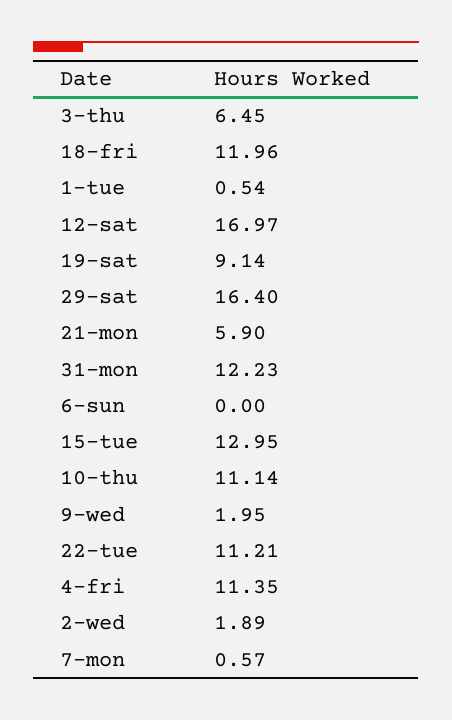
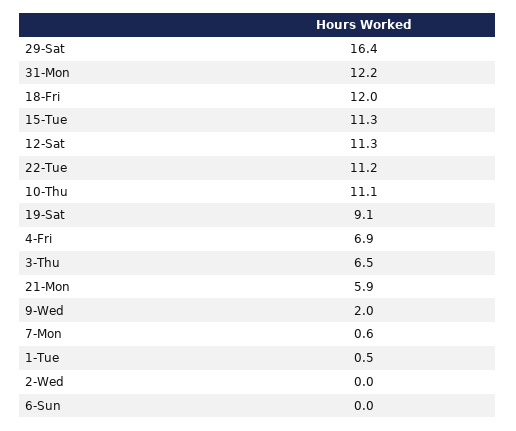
12-sat: 16.97 -> 11.3
15-tue: 12.95 -> 11.3
4-fri: 11.35 -> 6.9
2-wed: 1.89 -> 0

